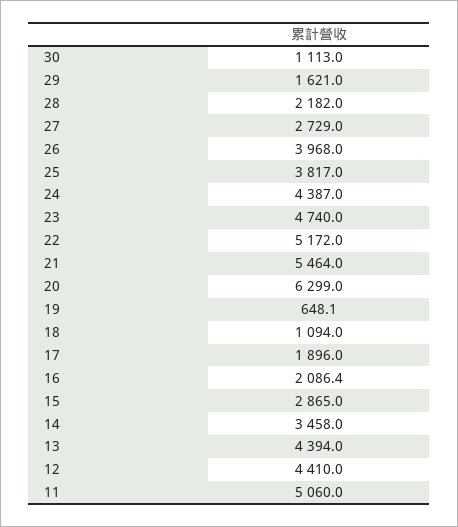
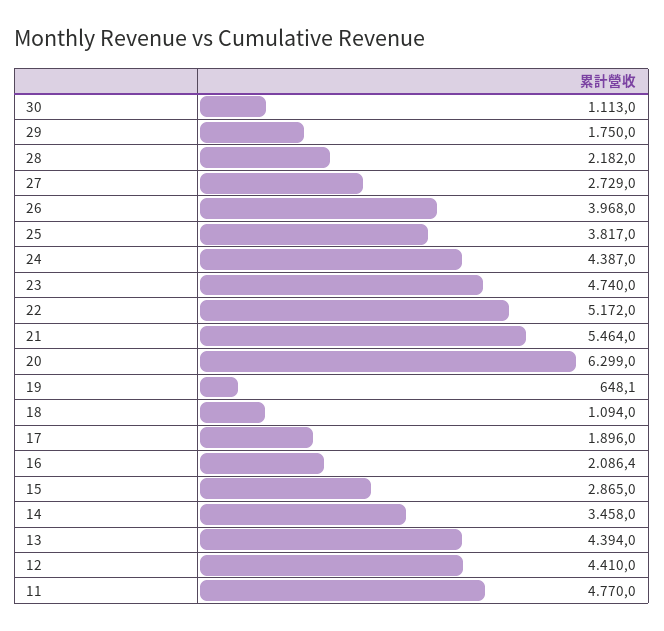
29: 1621 -> 1750
11: 5060 -> 4770

